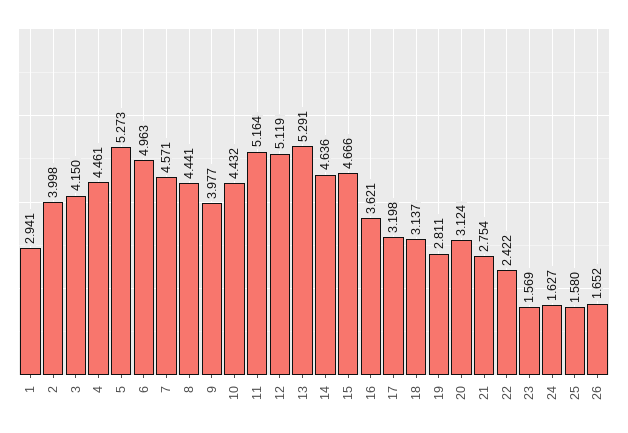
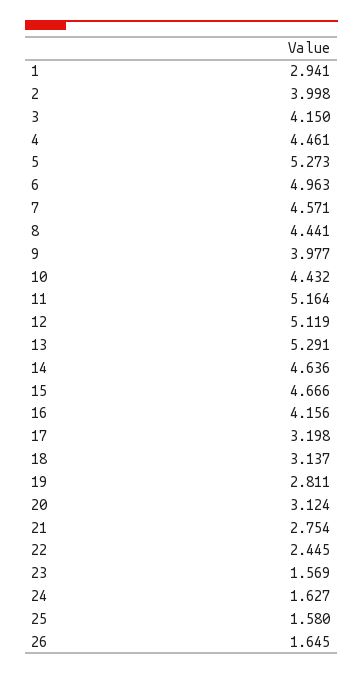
16: 3.621 -> 4.156
22: 2.422 -> 2.445
26: 1.652 -> 1.645

